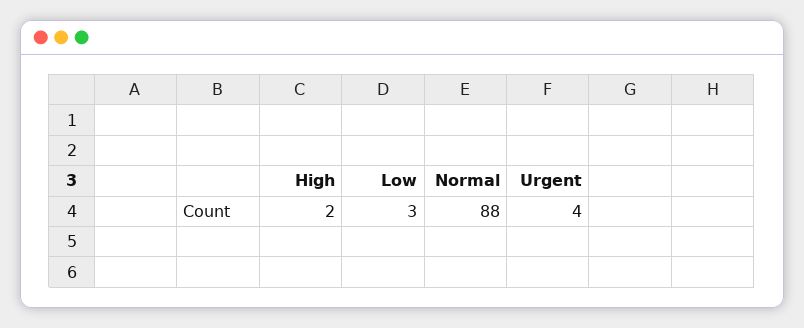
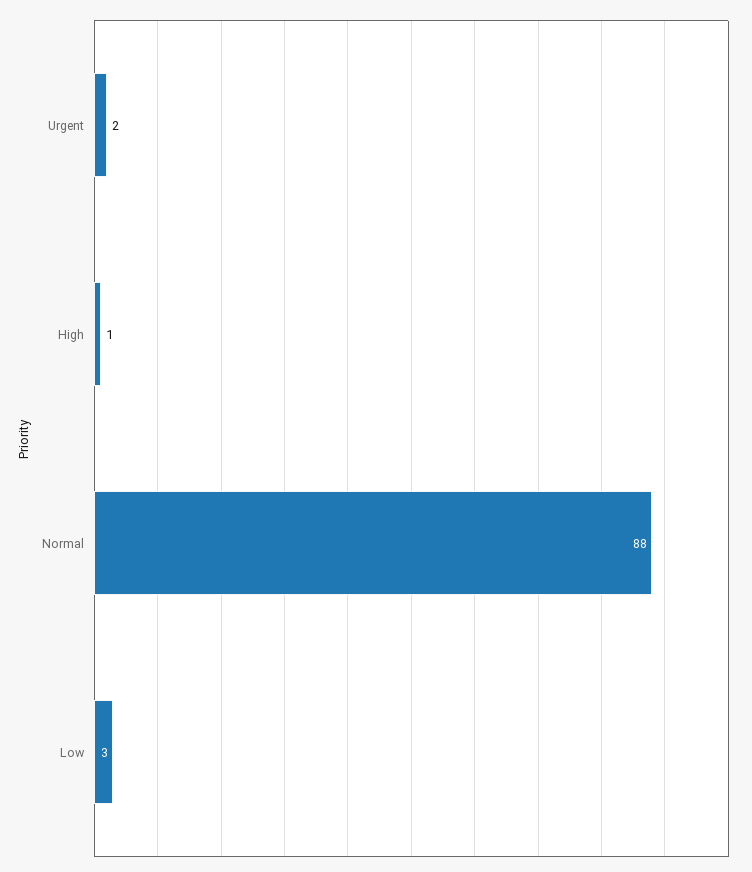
High: 2 -> 1
Urgent: 4 -> 2

